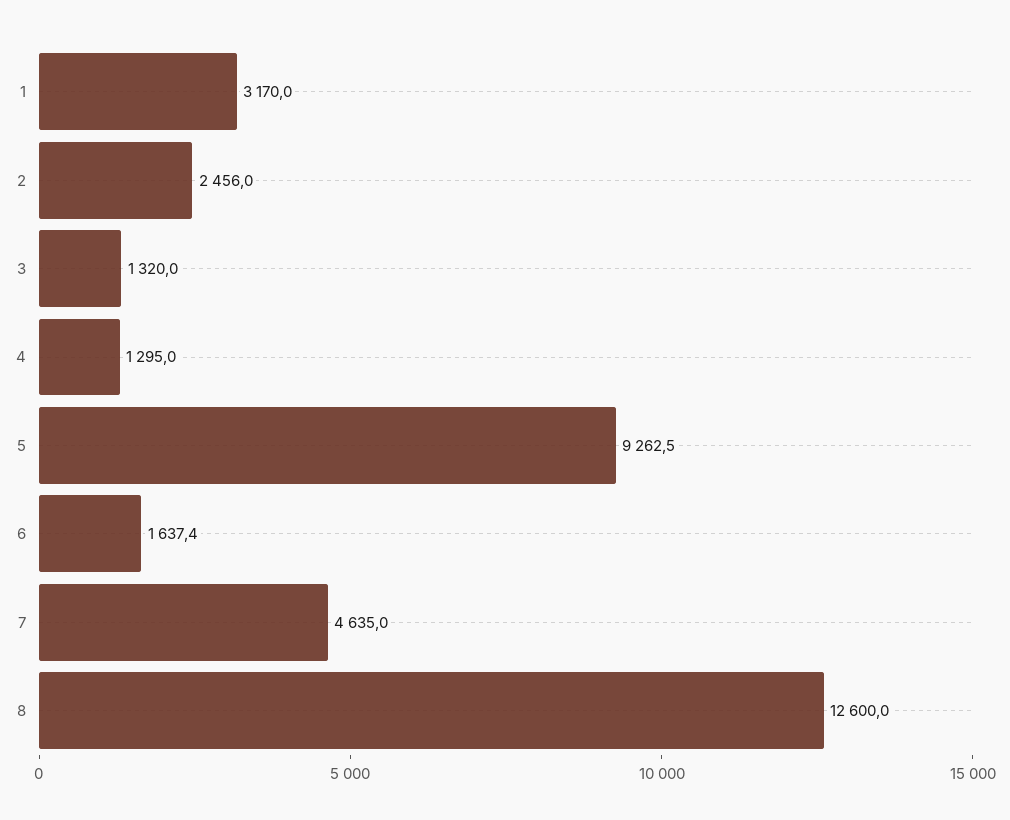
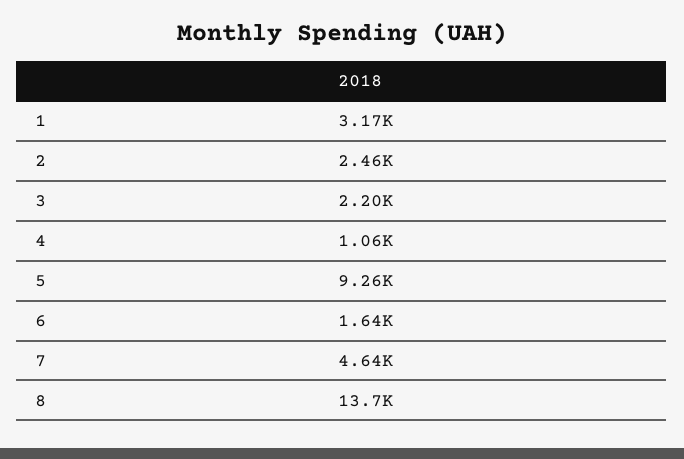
3: 1320 -> 2200
4: 1295 -> 1060
8: 12600 -> 13700

